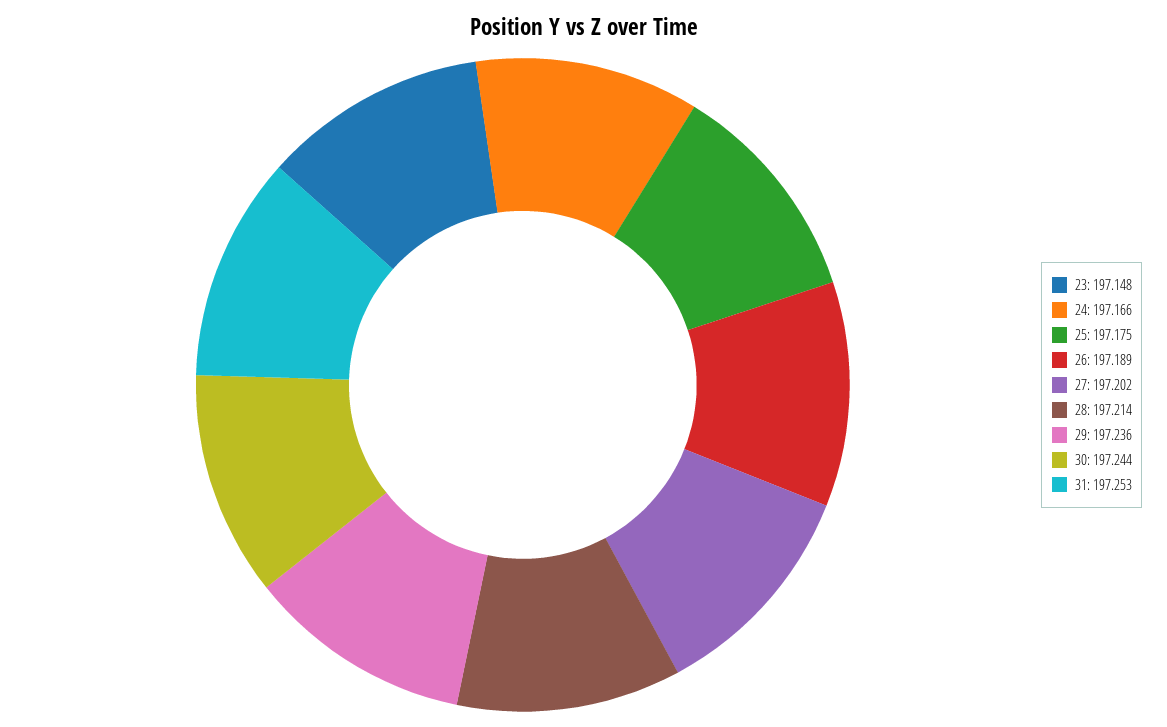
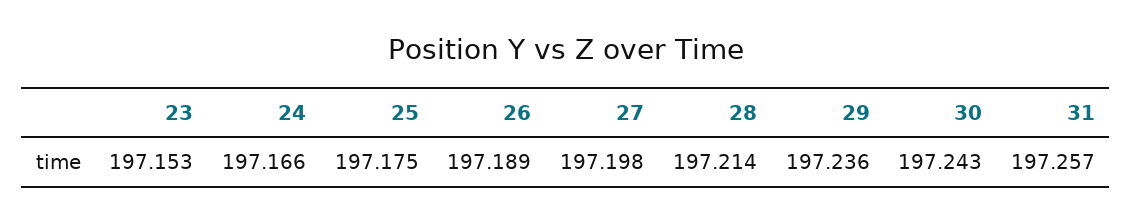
23: 197.148 -> 197.153
27: 197.202 -> 197.198
30: 197.244 -> 197.243
31: 197.253 -> 197.257

